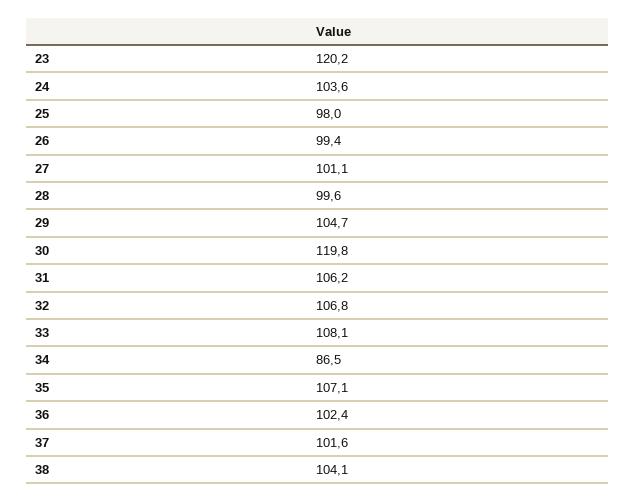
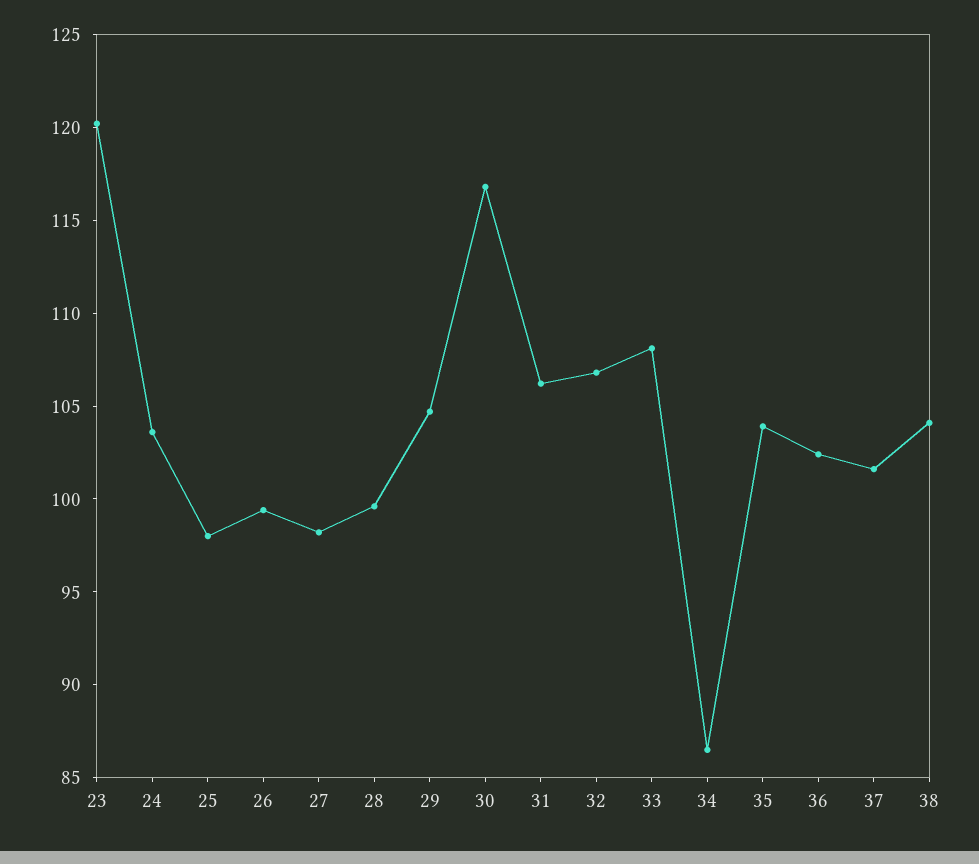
27: 101.1 -> 98
30: 119.8 -> 117
35: 107.1 -> 104

